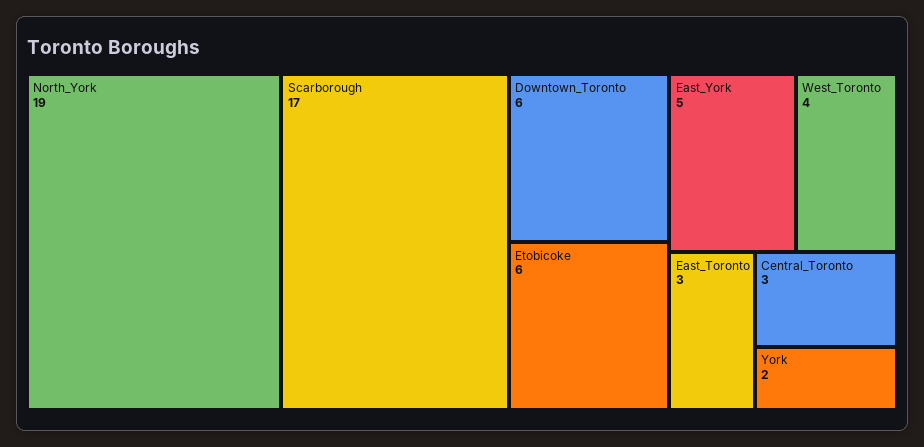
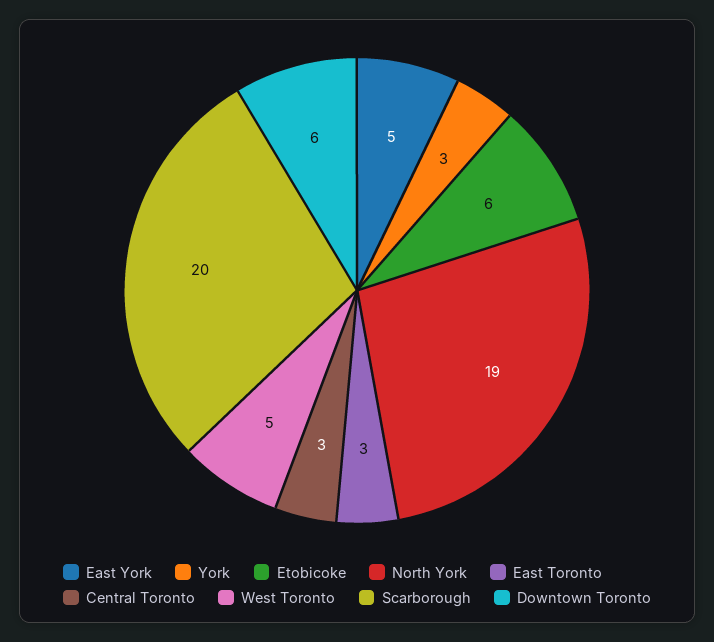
Scarborough: 17 -> 20
West_Toronto: 4 -> 5
York: 2 -> 3

